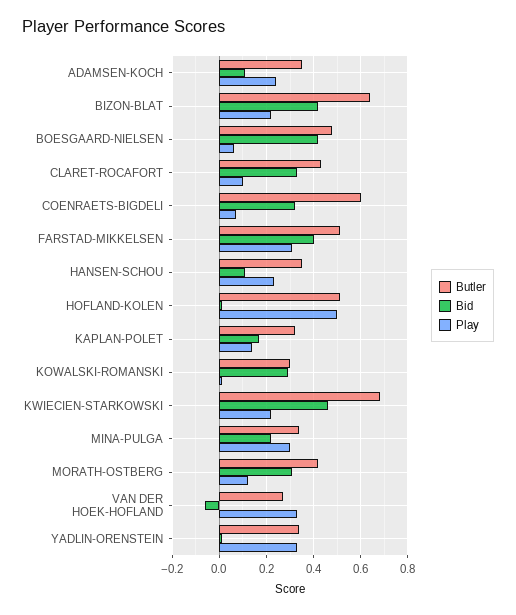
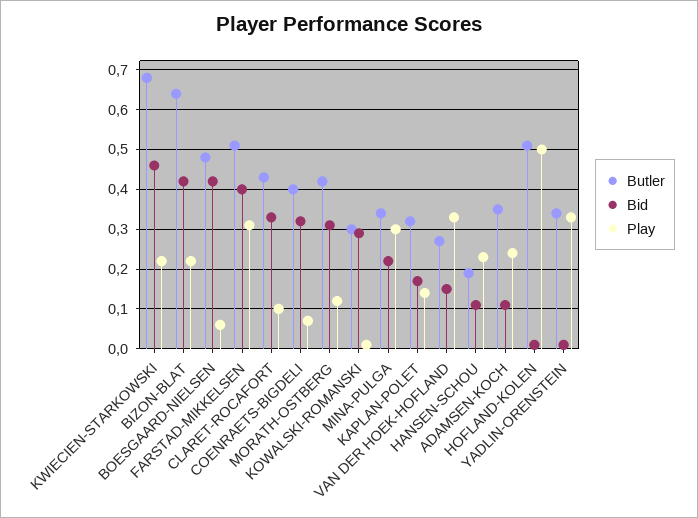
Butler, COENRAETS-BIGDELI: 0.6 -> 0.4
Butler, HANSEN-SCHOU: 0.35 -> 0.2
Bid, VAN DER HOEK-HOFLAND: -0.05 -> 0.15

